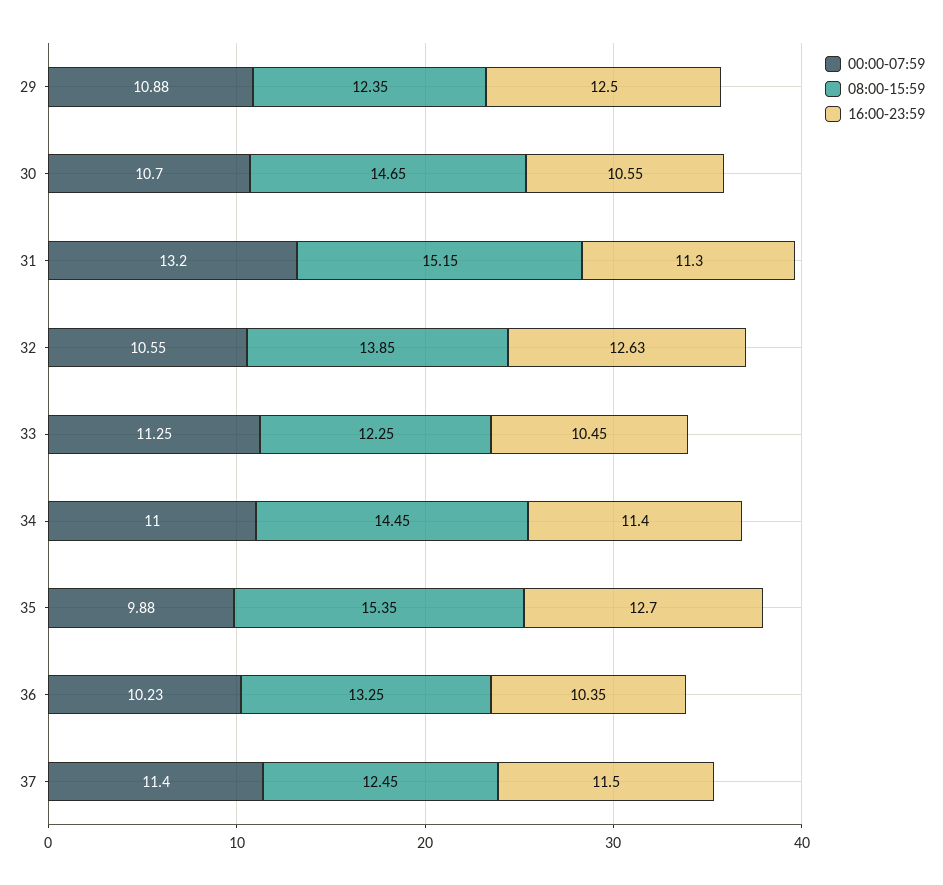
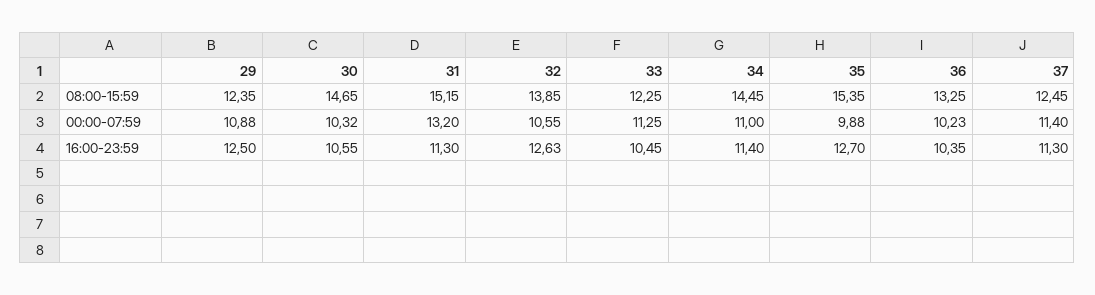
00:00-07:59, 30: 10.7 -> 10.32
16:00-23:59, 37: 11.5 -> 11.3

